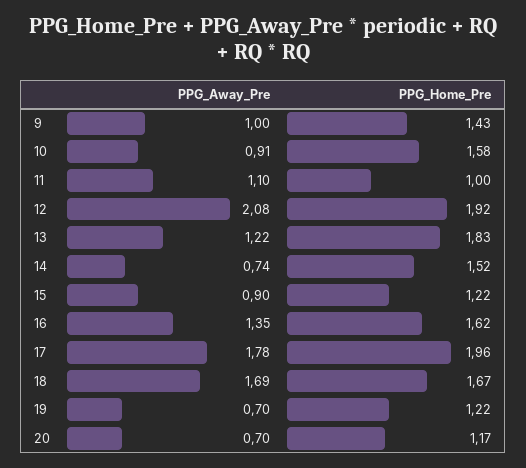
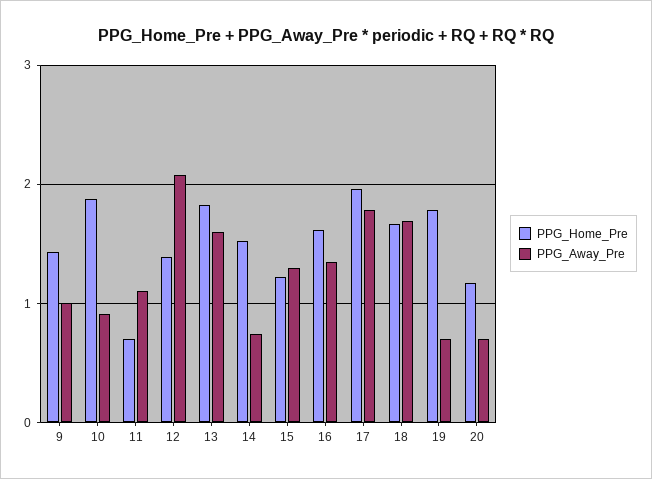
PPG_Home_Pre, 10: 1.58 -> 1.9
PPG_Home_Pre, 11: 1 -> 0.7
PPG_Home_Pre, 12: 1.92 -> 1.4
PPG_Away_Pre, 13: 1.22 -> 1.6
PPG_Away_Pre, 15: 0.9 -> 1.3
PPG_Home_Pre, 19: 1.22 -> 1.8

